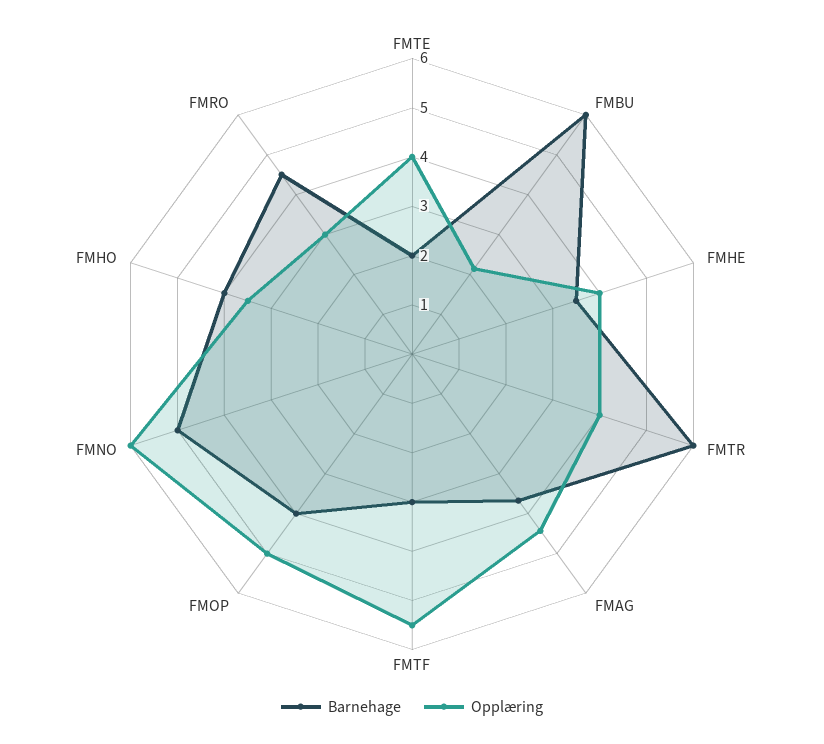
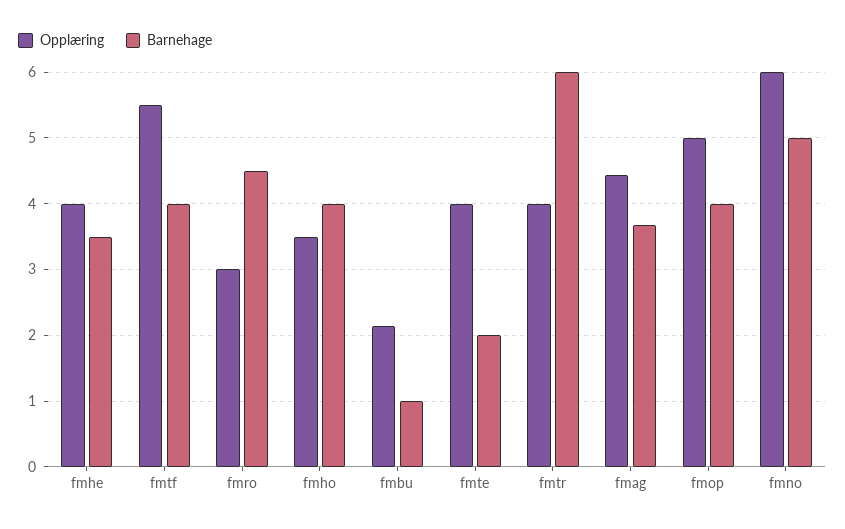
Barnehage, FMBU: 6 -> 1
Barnehage, FMTF: 3 -> 4

